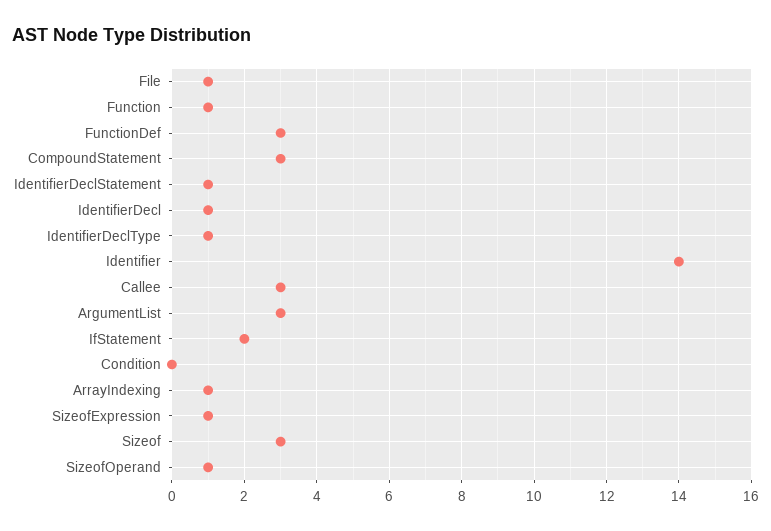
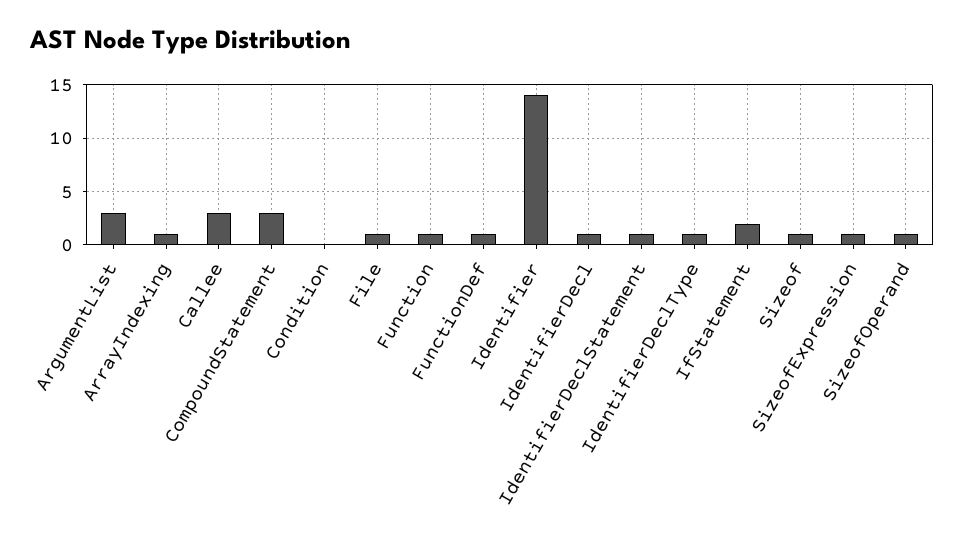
FunctionDef: 3 -> 1
Sizeof: 3 -> 1

